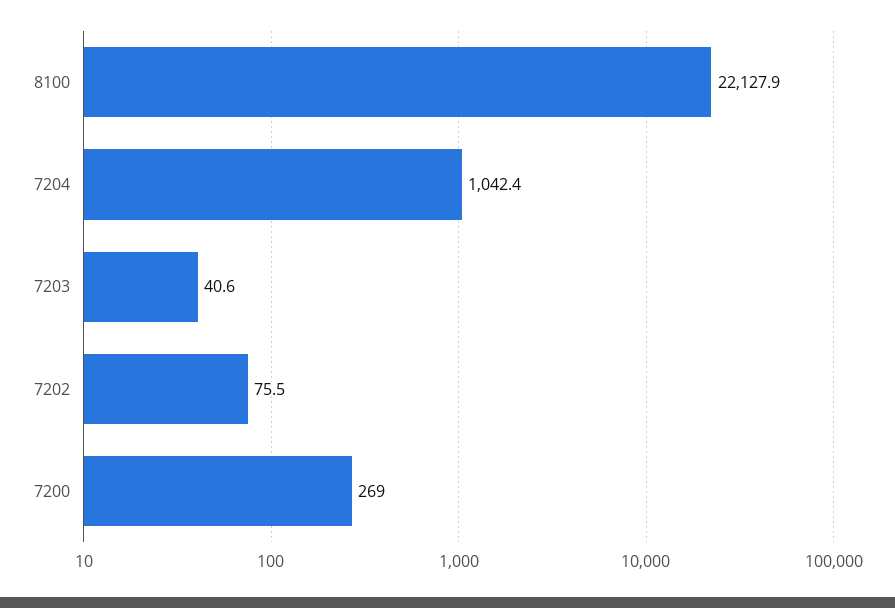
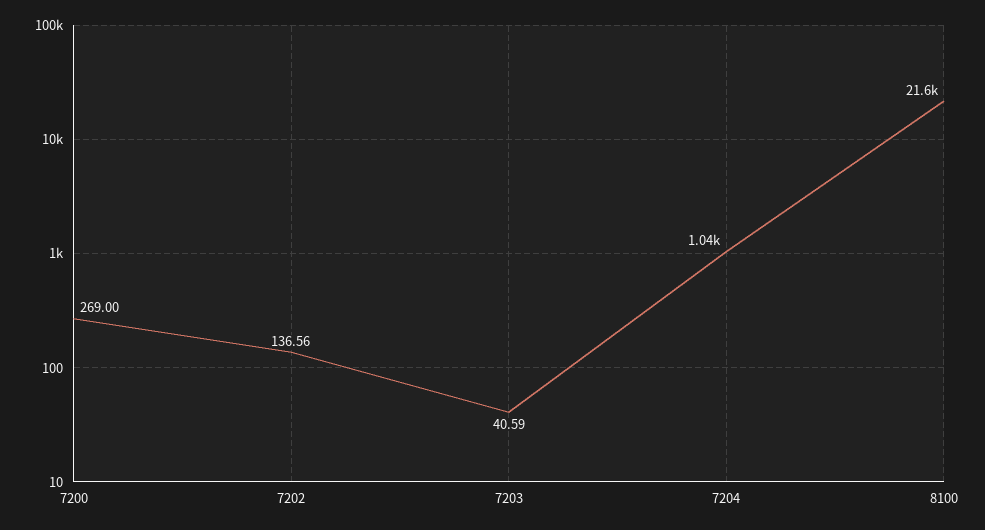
8100: 22127.9 -> 21600
7202: 75.5 -> 136.56

